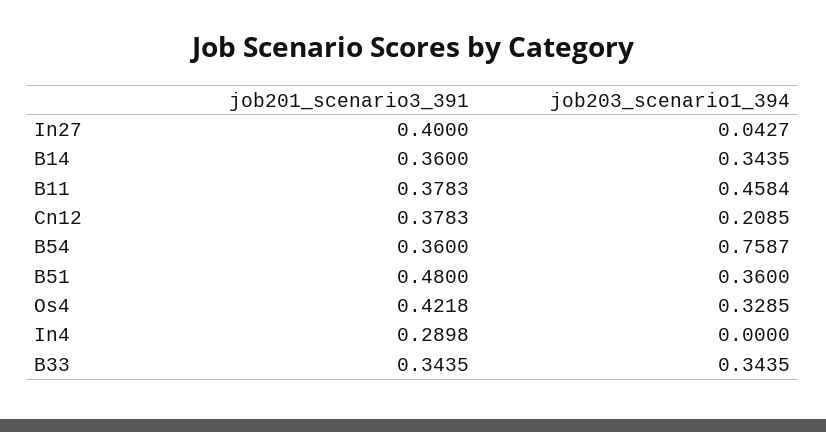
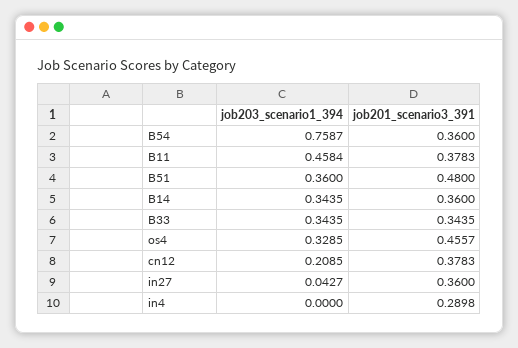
job201_scenario3_391, In27: 0.4 -> 0.36
job201_scenario3_391, Os4: 0.4218 -> 0.4557

